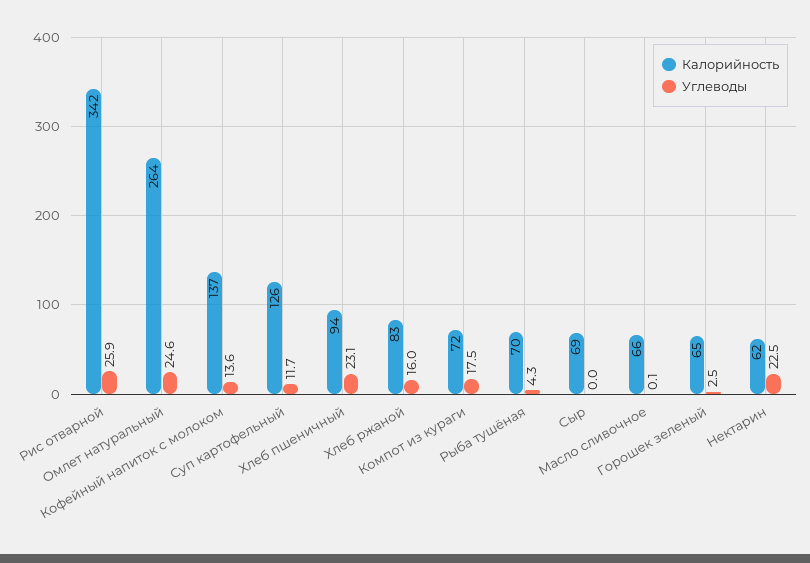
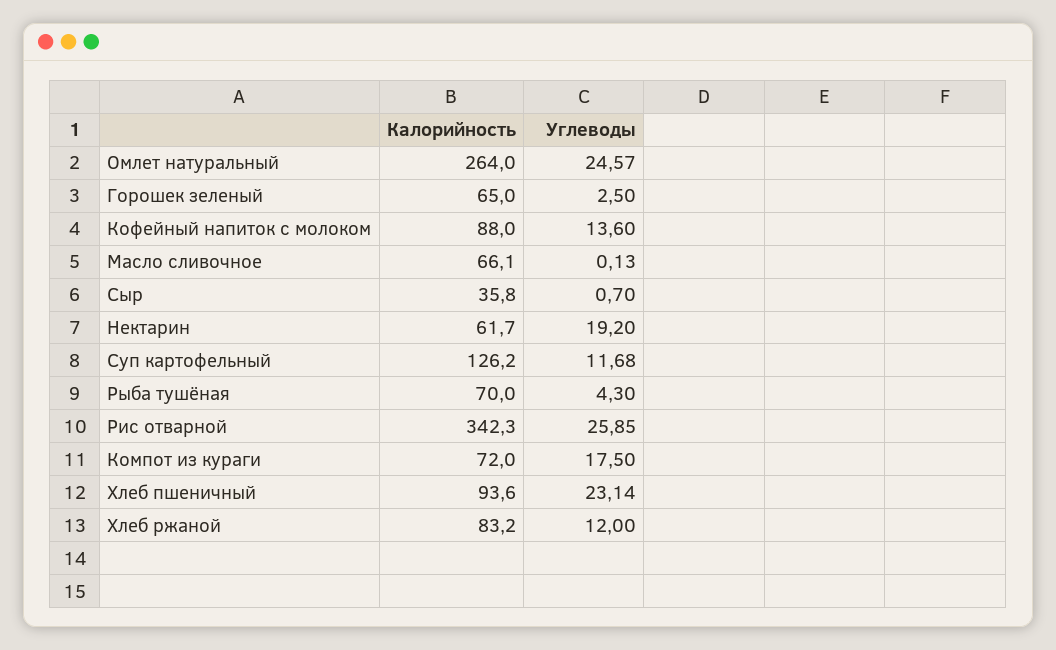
Калорийность, Кофейный напиток с молоком: 137 -> 88
Углеводы, Хлеб ржаной: 16 -> 12
Калорийность, Сыр: 69 -> 35.8
Углеводы, Сыр: 0 -> 0.7
Углеводы, Нектарин: 22.5 -> 19.2

